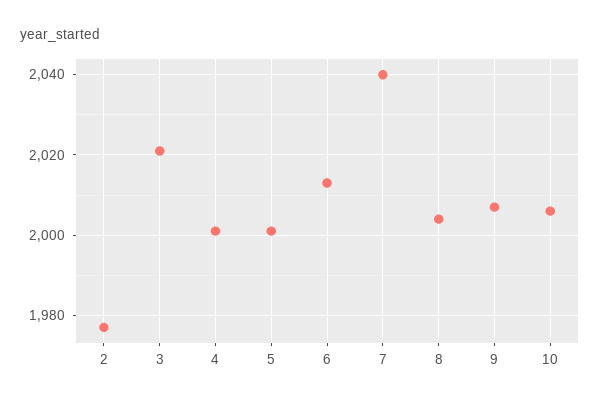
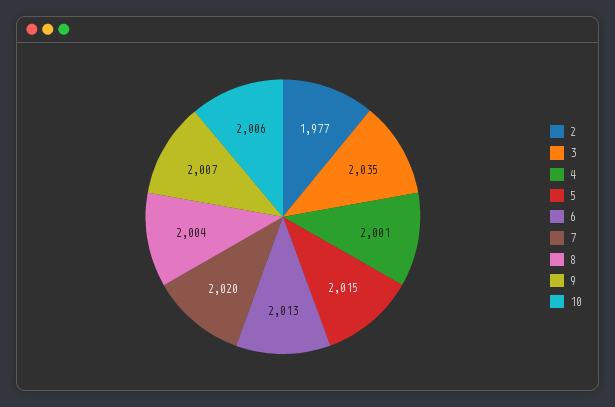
3: 2020 -> 2035
5: 2000 -> 2015
7: 2040 -> 2020

